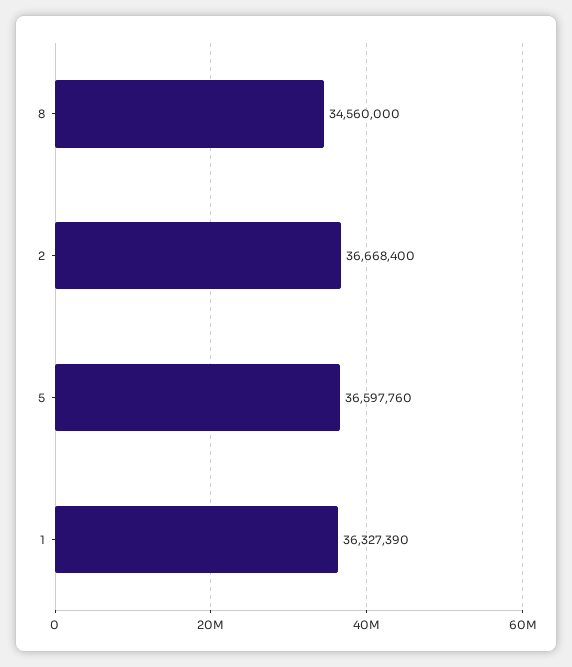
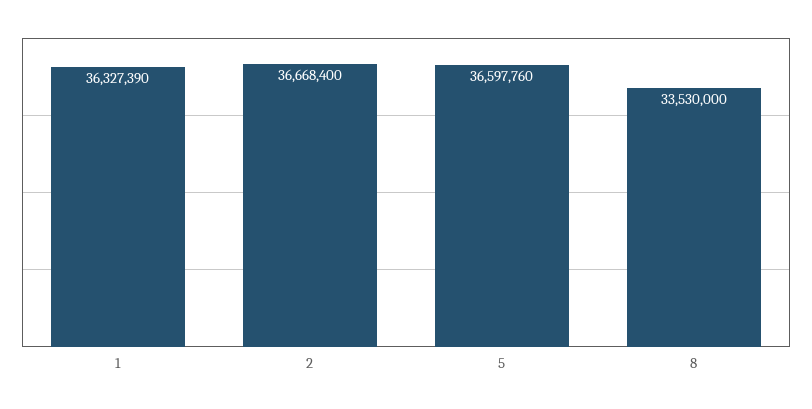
8: 34560000 -> 33530000

